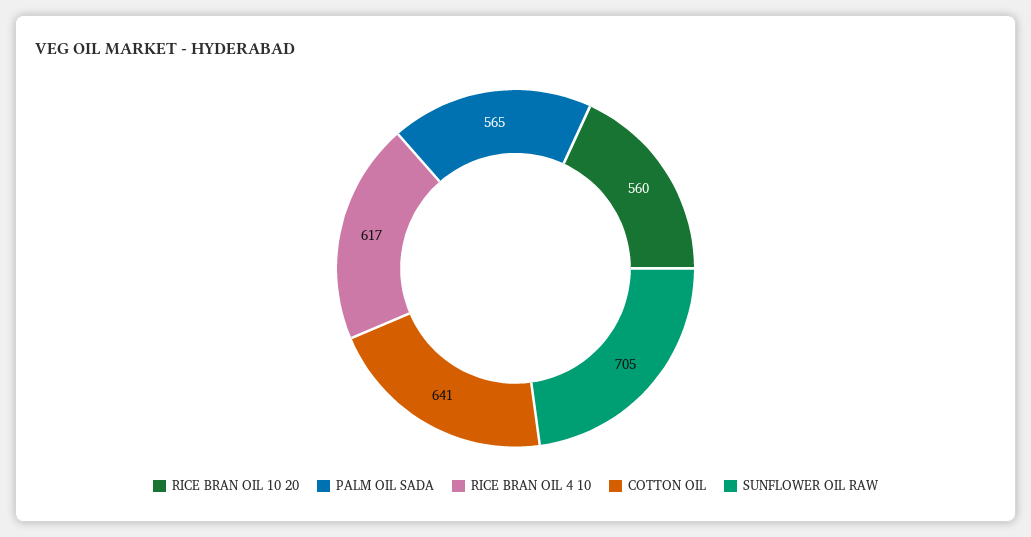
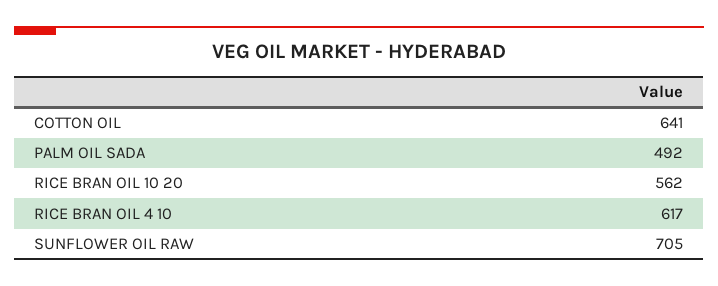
RICE BRAN OIL 10 20: 560 -> 562
PALM OIL SADA: 565 -> 492

